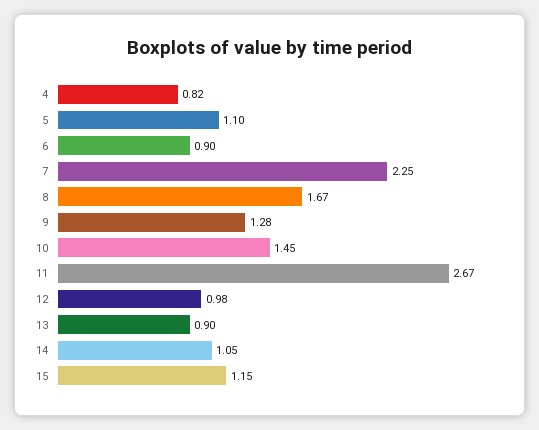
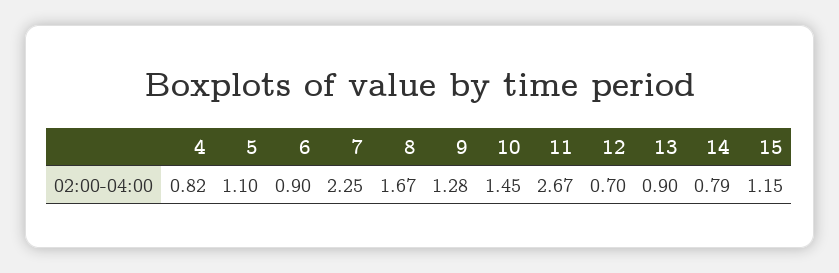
12: 0.98 -> 0.7
14: 1.05 -> 0.79

